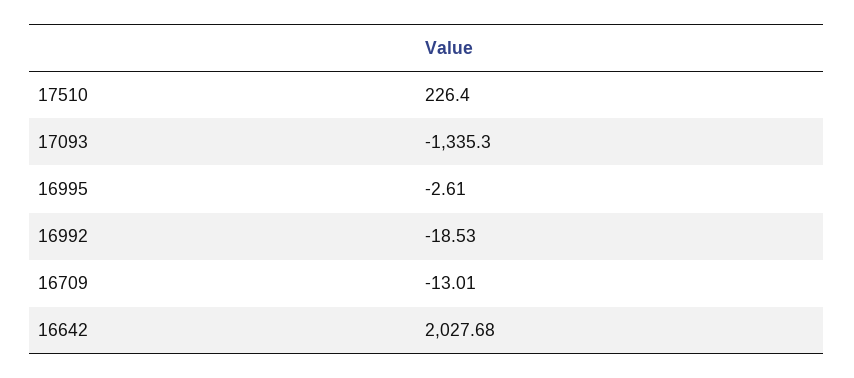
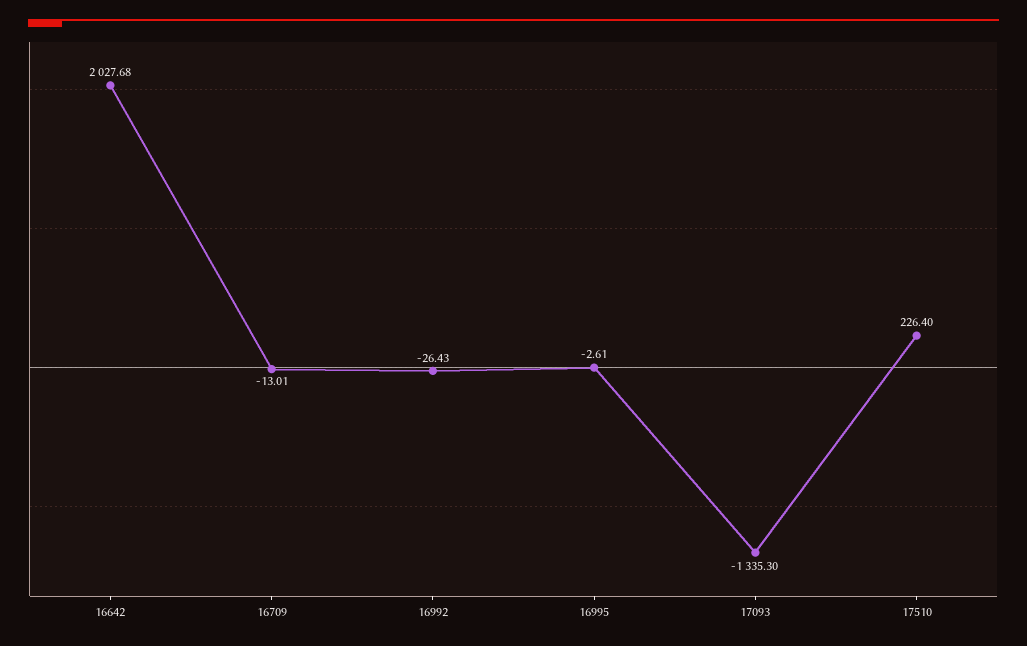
16992: -18.53 -> -26.43

